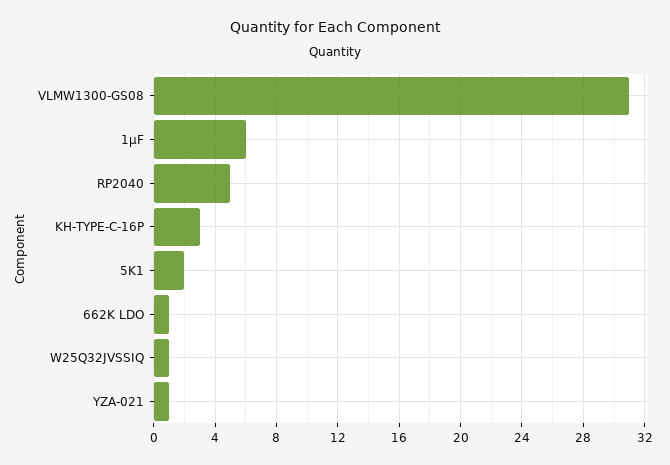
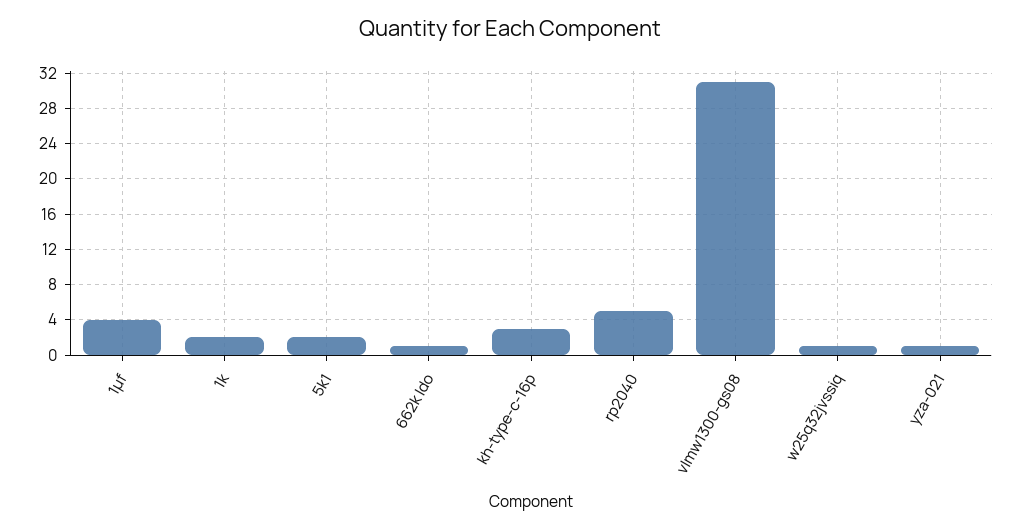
1µF: 6 -> 4
1k: none -> 2

